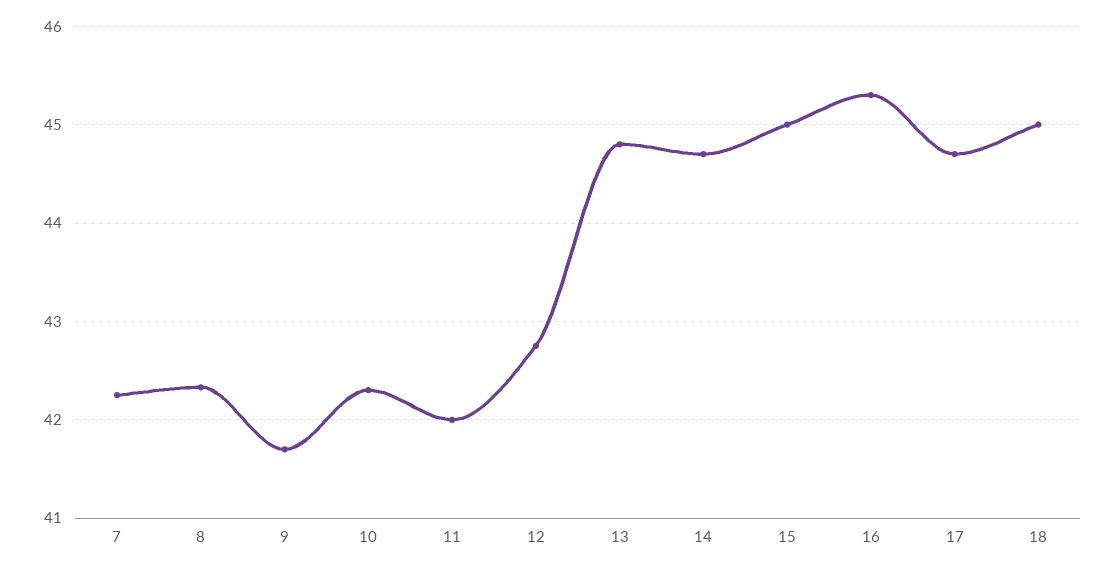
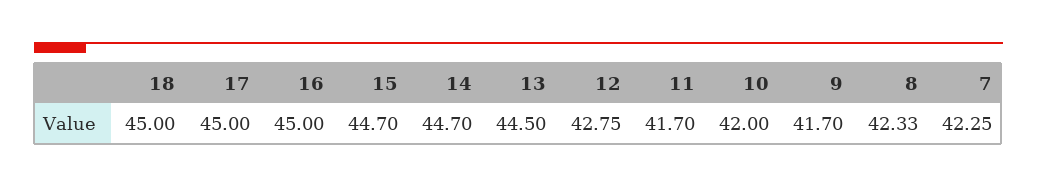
10: 42.3 -> 42
11: 42 -> 41.7
13: 44.8 -> 44.5
15: 45 -> 44.7
16: 45.3 -> 45
17: 44.7 -> 45

